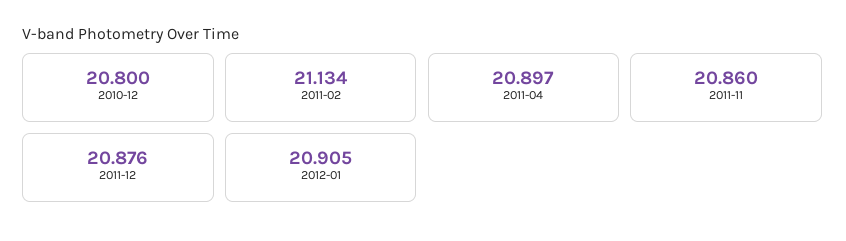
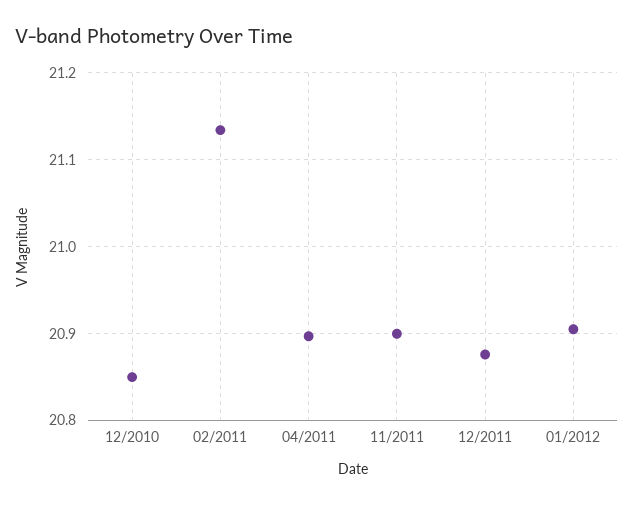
2010-12: 20.8 -> 20.85
2011-11: 20.86 -> 20.9

